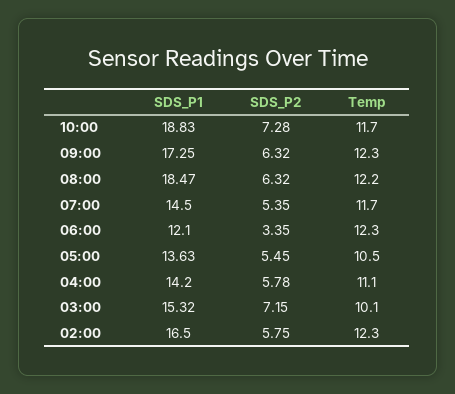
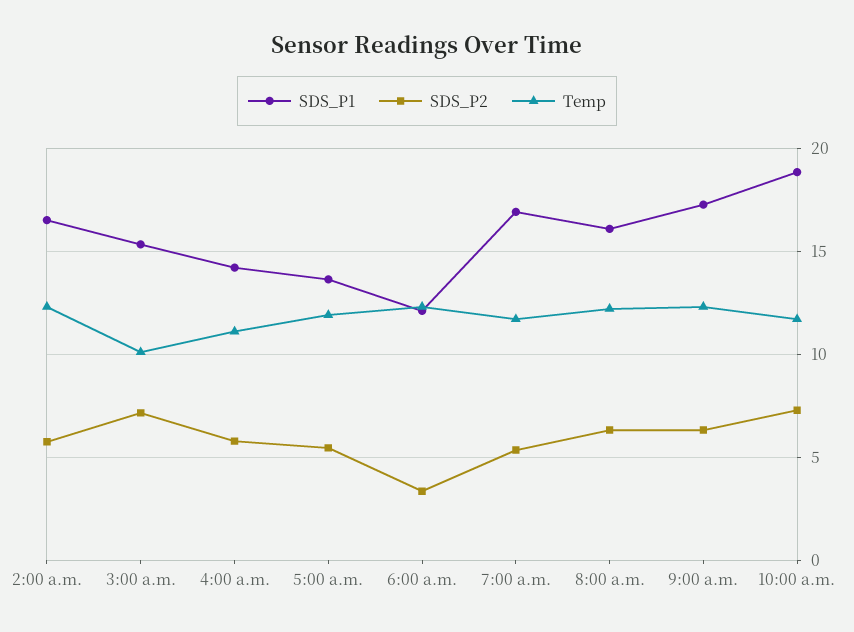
SDS_P1, 08:00: 18.47 -> 16
SDS_P1, 07:00: 14.5 -> 17
Temp, 05:00: 10.5 -> 12

